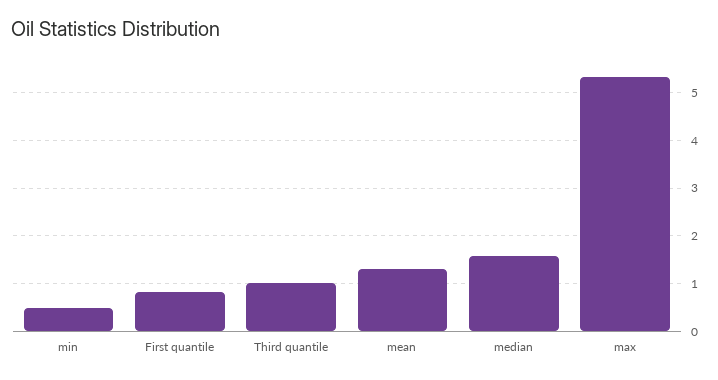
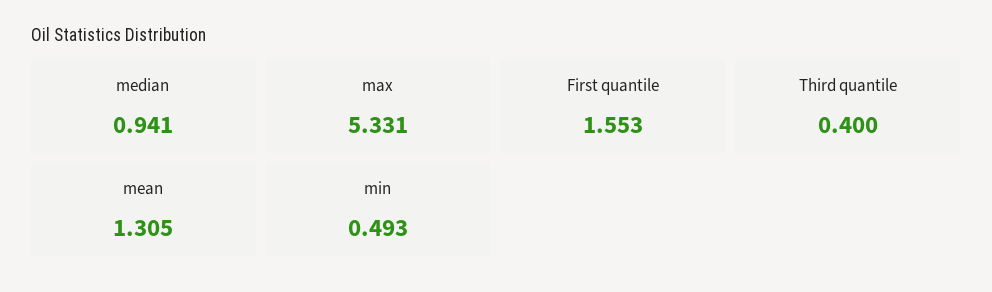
First quantile: 0.8 -> 1.553
Third quantile: 1 -> 0.4
median: 1.6 -> 0.941

